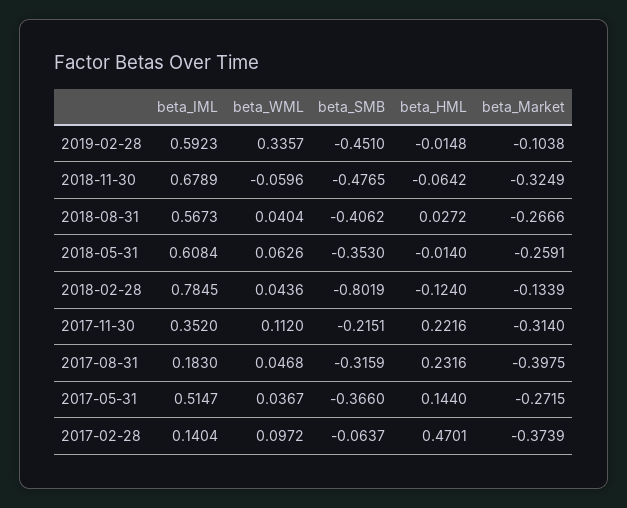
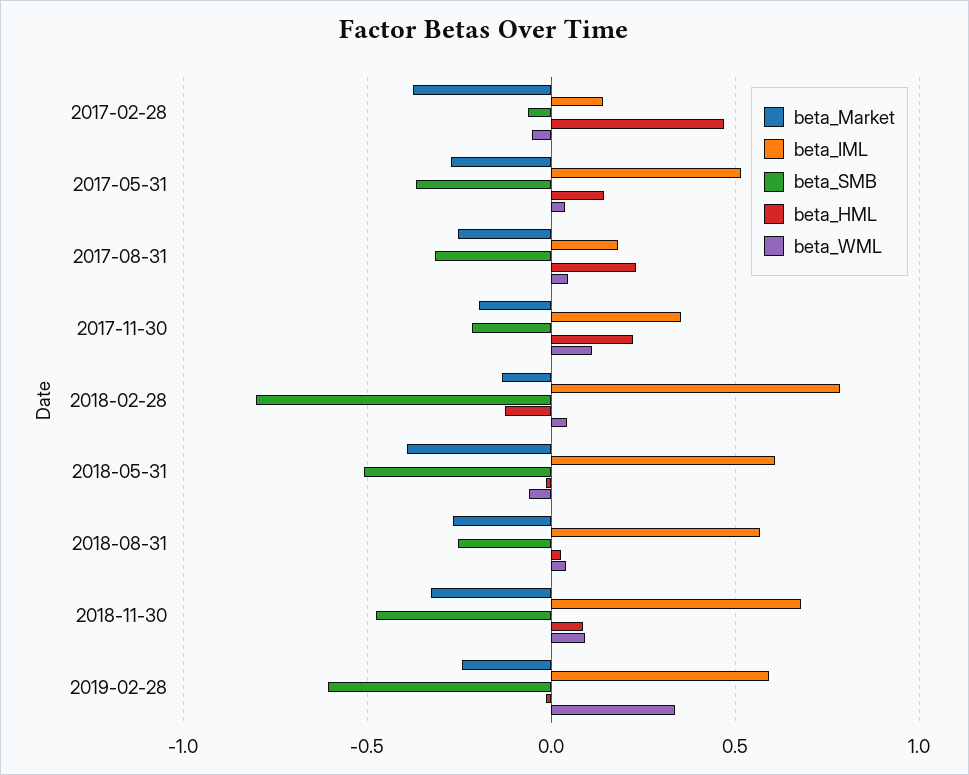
beta_SMB, 2019-02-28: -0.451 -> -0.6
beta_Market, 2019-02-28: -0.1038 -> -0.25
beta_WML, 2018-11-30: -0.0596 -> 0.1
beta_HML, 2018-11-30: -0.0642 -> 0.1
beta_SMB, 2018-08-31: -0.4062 -> -0.25
beta_WML, 2018-05-31: 0.0626 -> -0.05
beta_SMB, 2018-05-31: -0.353 -> -0.5
beta_Market, 2018-05-31: -0.2591 -> -0.4
beta_Market, 2017-11-30: -0.314 -> -0.2
beta_Market, 2017-08-31: -0.3975 -> -0.25
beta_WML, 2017-02-28: 0.0972 -> -0.05

